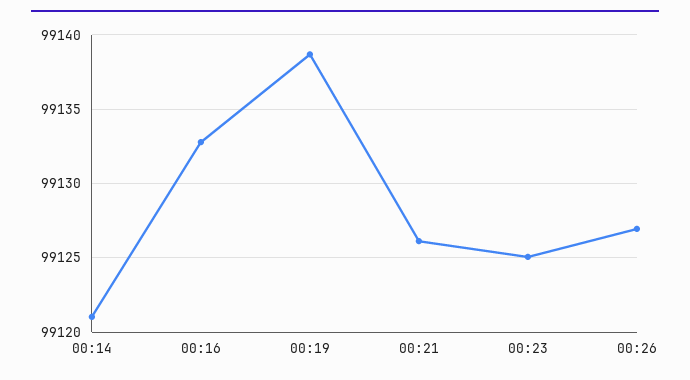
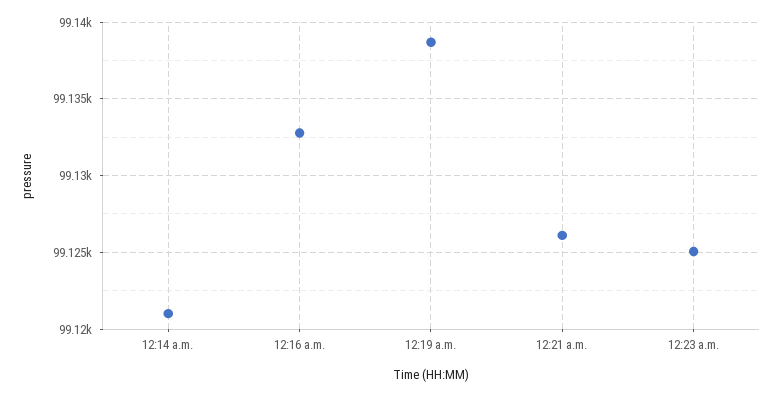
00:26: 99127 -> none

